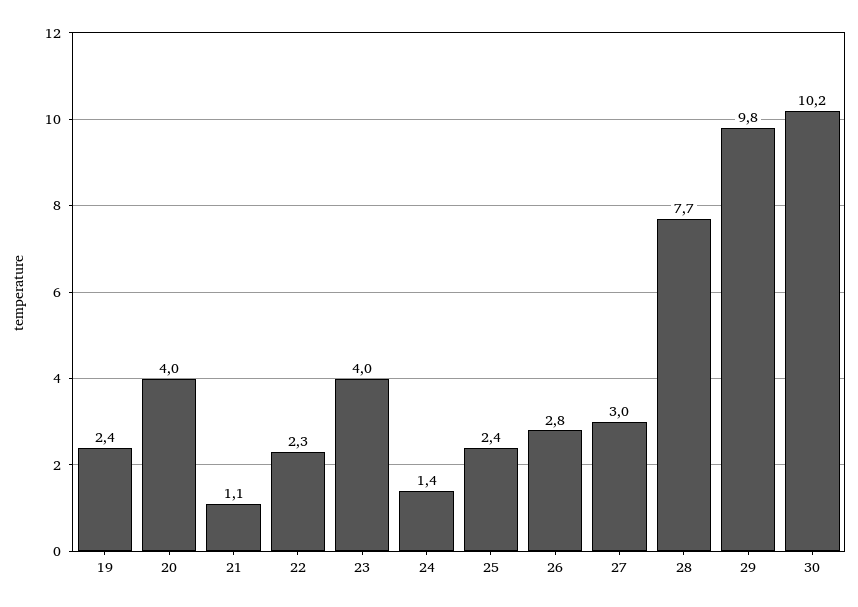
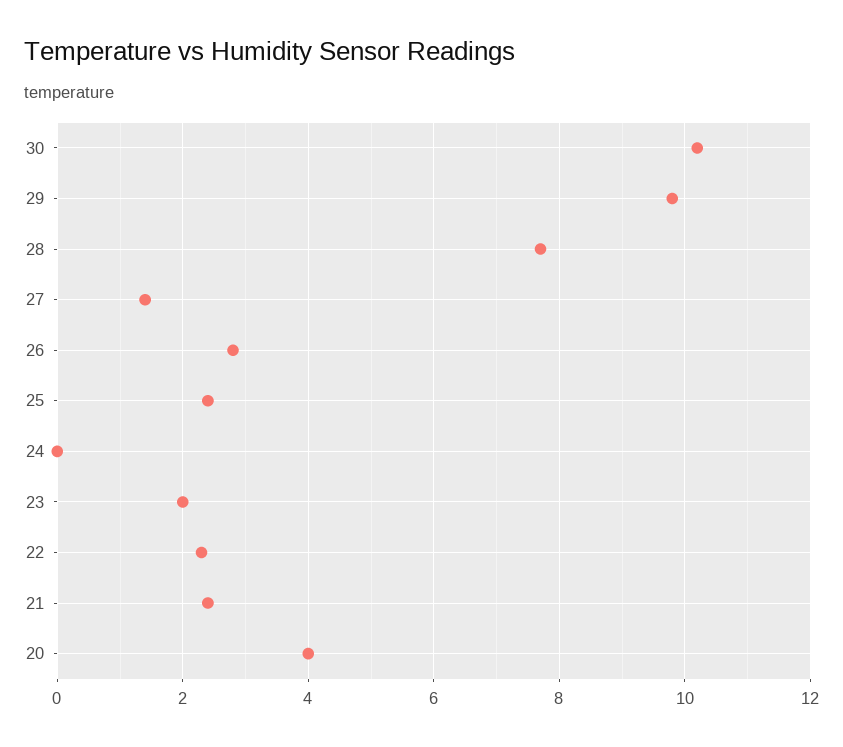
19: 2.4 -> none
21: 1.1 -> 2.5
23: 4 -> 2
24: 1.4 -> 0
27: 3 -> 1.5

